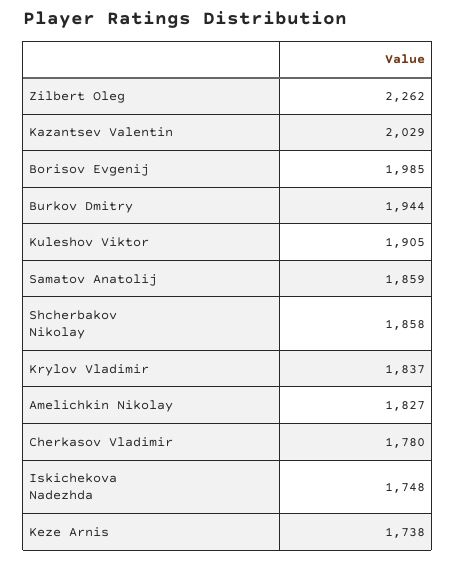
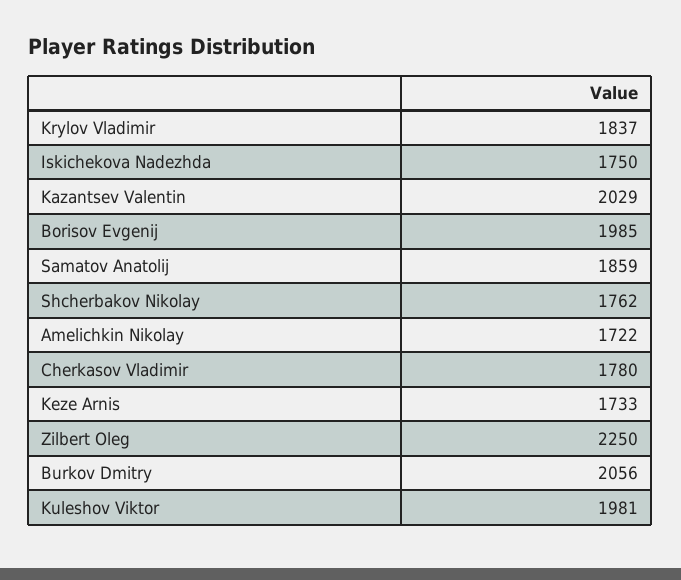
Zilbert Oleg: 2262 -> 2250
Burkov Dmitry: 1944 -> 2056
Kuleshov Viktor: 1905 -> 1981
Shcherbakov Nikolay: 1858 -> 1762
Amelichkin Nikolay: 1827 -> 1722
Iskichekova Nadezhda: 1748 -> 1750
Keze Arnis: 1738 -> 1733

